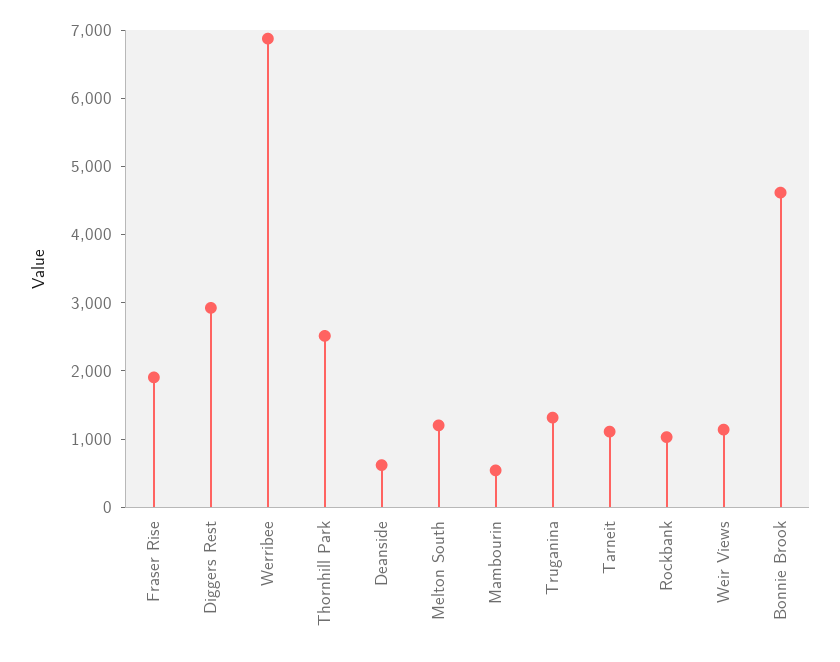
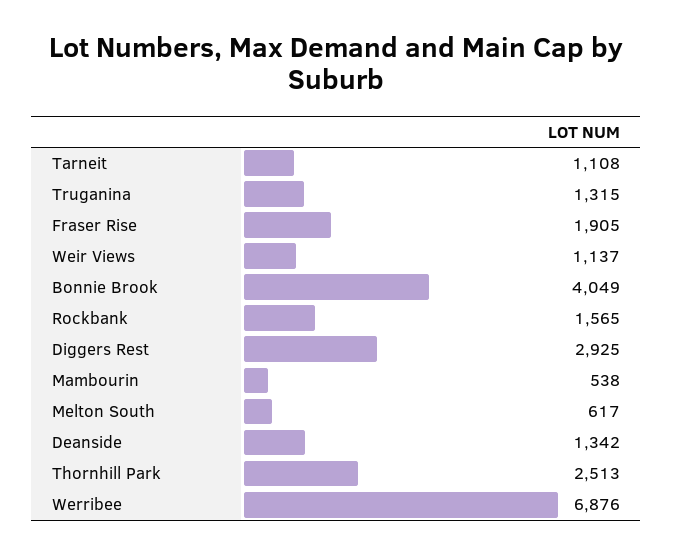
Deanside: 600 -> 1342
Melton South: 1200 -> 617
Rockbank: 1000 -> 1565
Bonnie Brook: 4600 -> 4049

